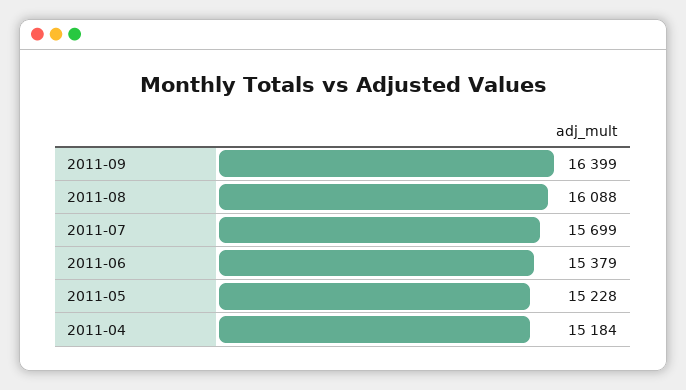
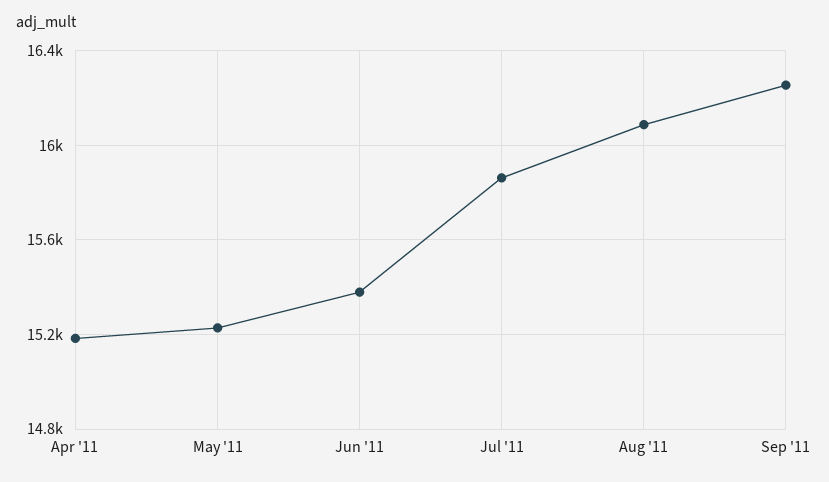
2011-09: 16399 -> 16250
2011-07: 15699 -> 15850

